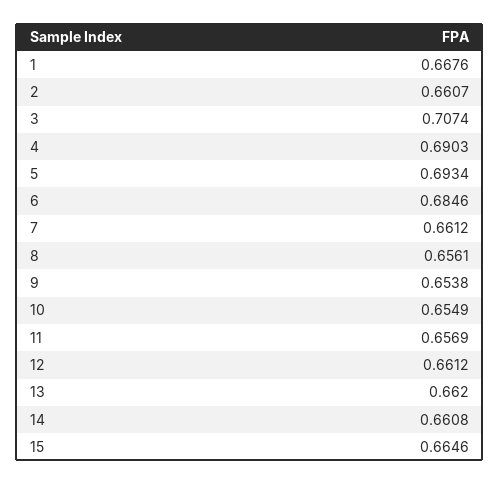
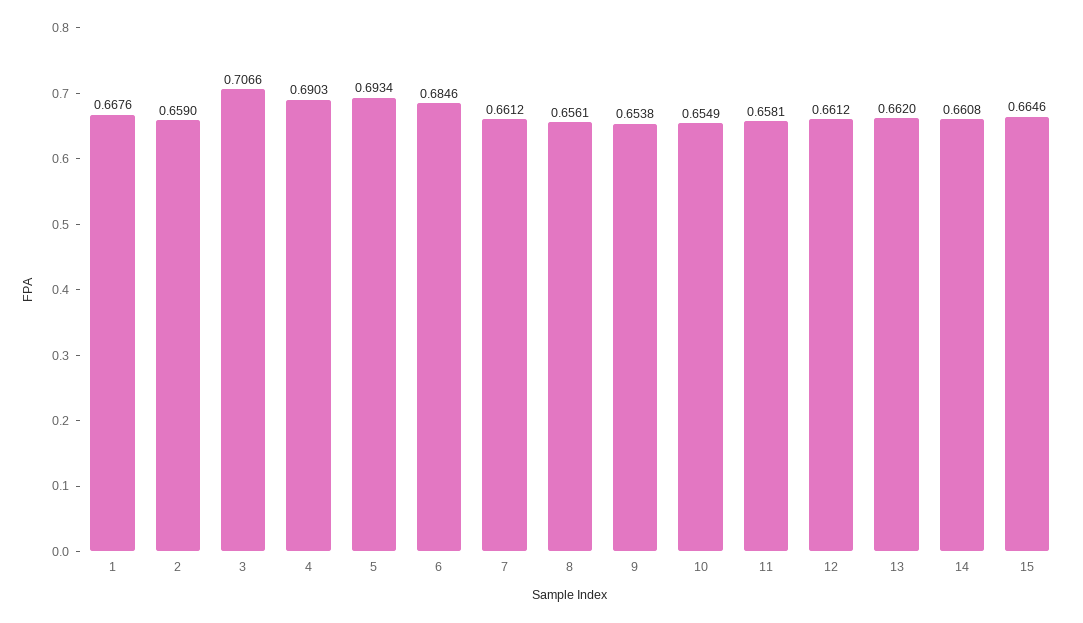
2: 0.6607 -> 0.659
3: 0.7074 -> 0.7066
11: 0.6569 -> 0.6581

